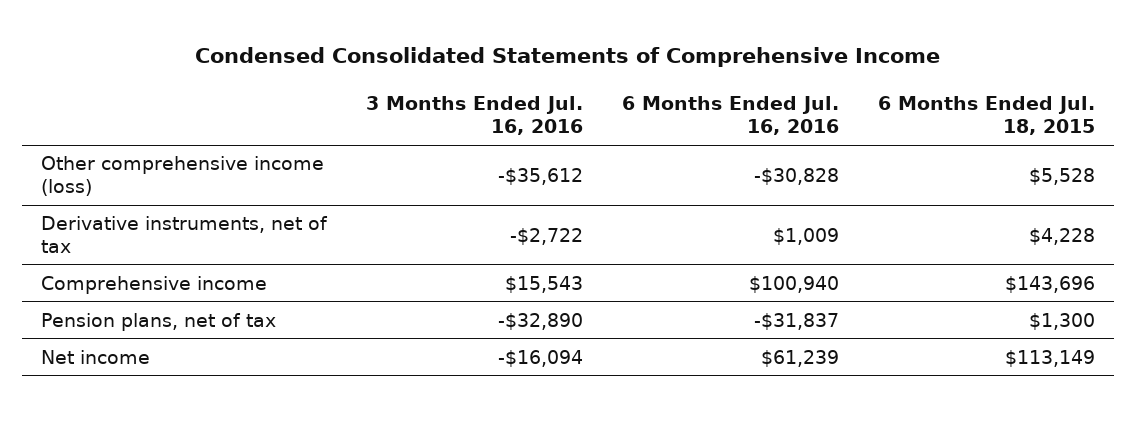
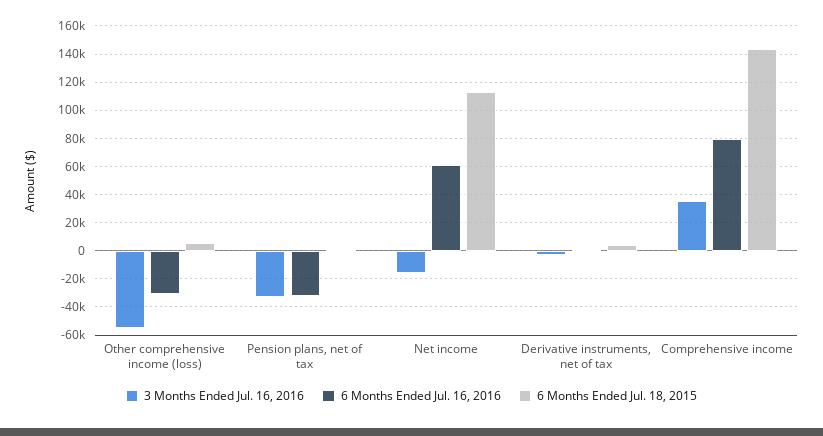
3 Months Ended Jul. 16, 2016, Other comprehensive income (loss): -35612 -> -55000
3 Months Ended Jul. 16, 2016, Comprehensive income: 15543 -> 35000
6 Months Ended Jul. 16, 2016, Comprehensive income: 100940 -> 80000

